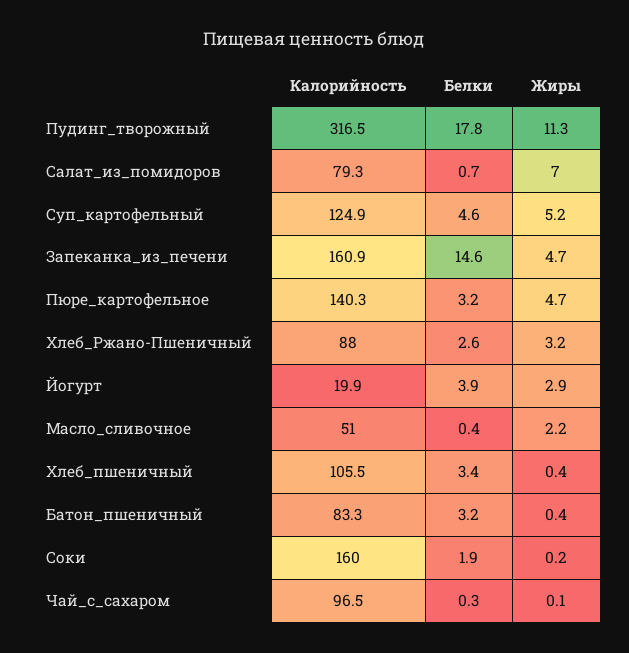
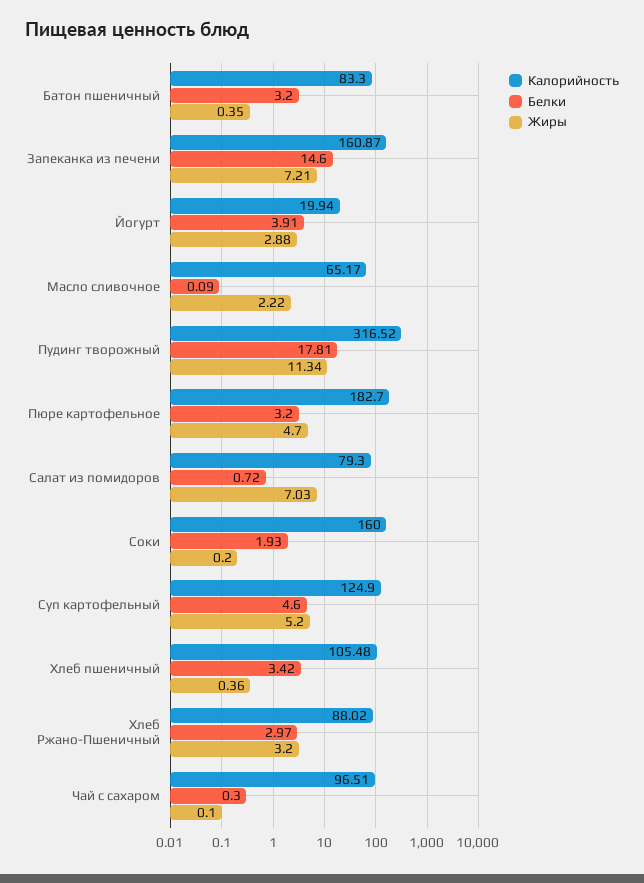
Жиры, Запеканка_из_печени: 4.7 -> 7.21
Калорийность, Пюре_картофельное: 140.3 -> 182.7
Белки, Хлеб_Ржано-Пшеничный: 2.6 -> 2.97
Калорийность, Масло_сливочное: 51 -> 65.17
Белки, Масло_сливочное: 0.4 -> 0.09

